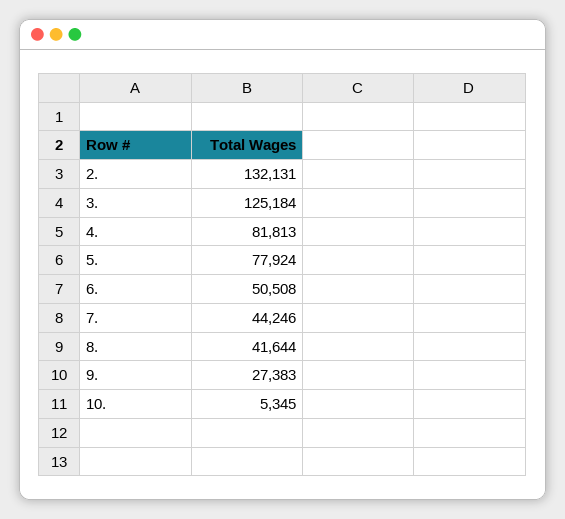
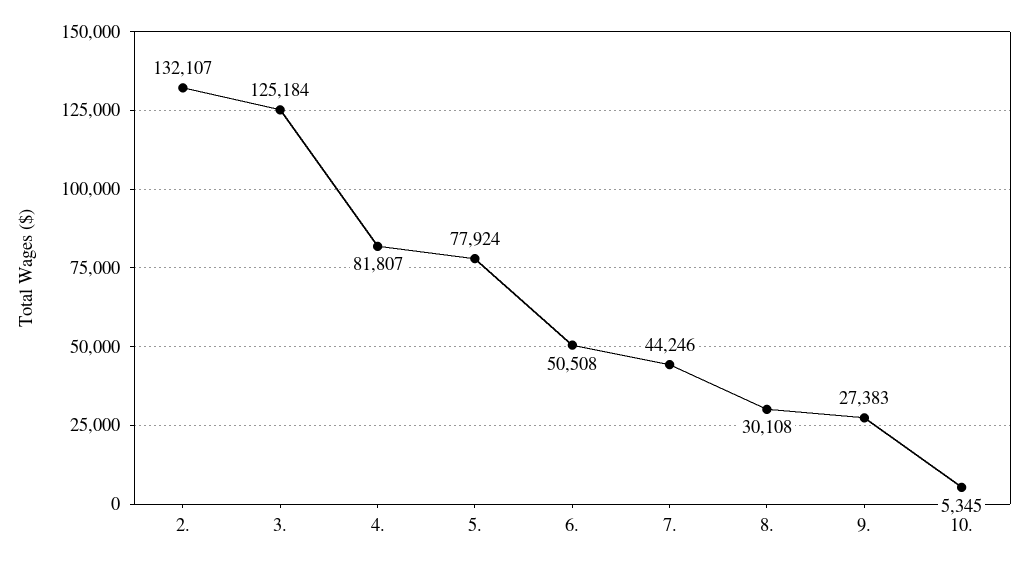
2.: 132131 -> 132107
4.: 81813 -> 81807
8.: 41644 -> 30108

